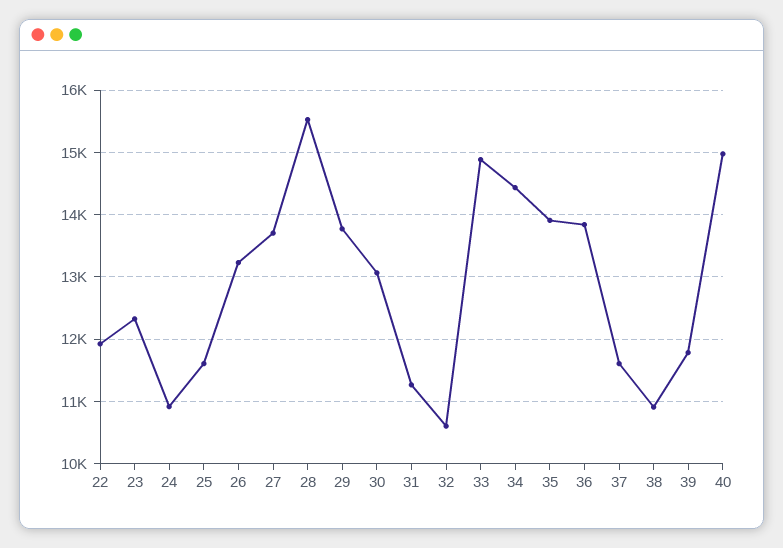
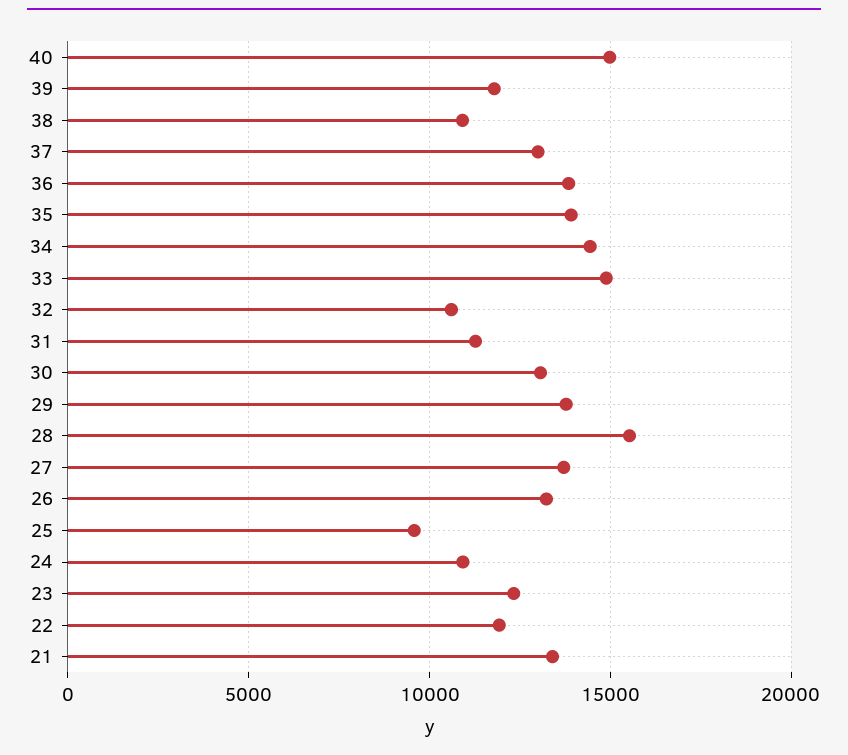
25: 11600 -> 9500
37: 11600 -> 13000
21: none -> 13500

